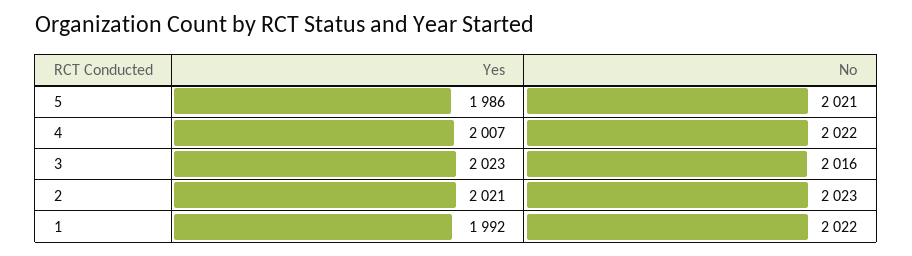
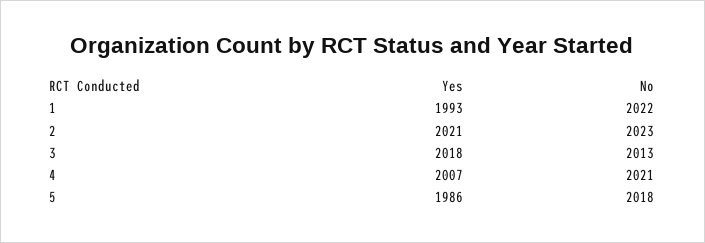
No, 5: 2021 -> 2018
No, 4: 2022 -> 2021
Yes, 3: 2023 -> 2018
No, 3: 2016 -> 2013
Yes, 1: 1992 -> 1993

